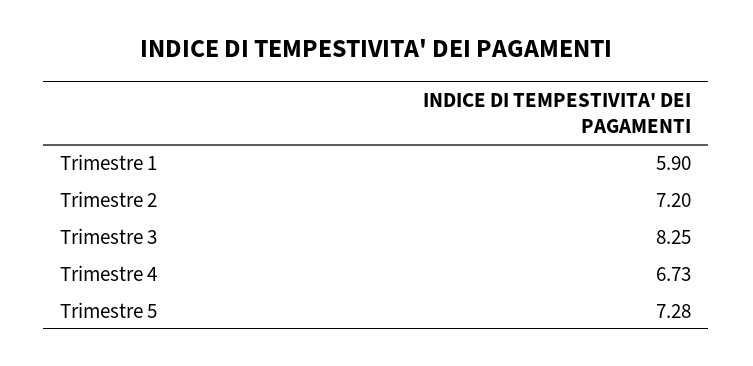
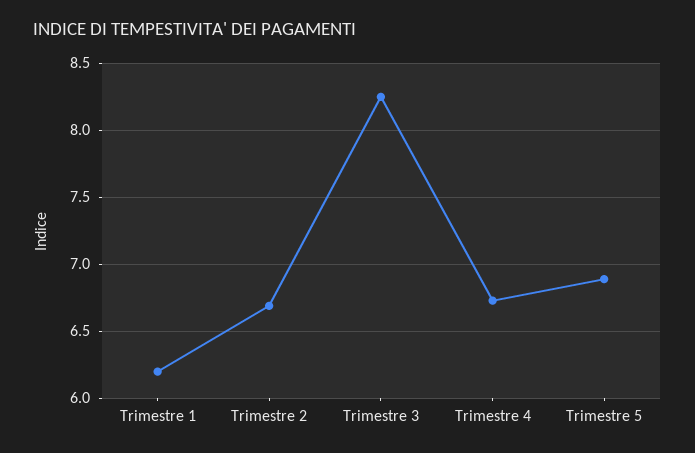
Trimestre 1: 5.9 -> 6.2
Trimestre 2: 7.2 -> 6.7
Trimestre 5: 7.28 -> 6.9

